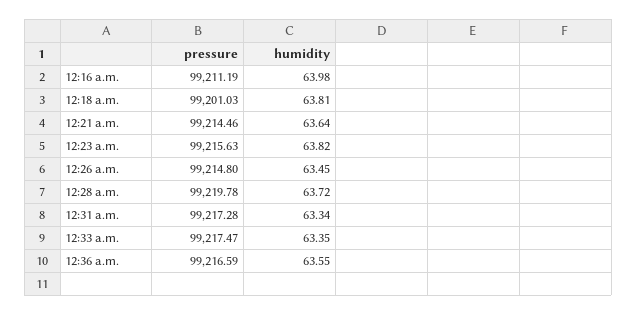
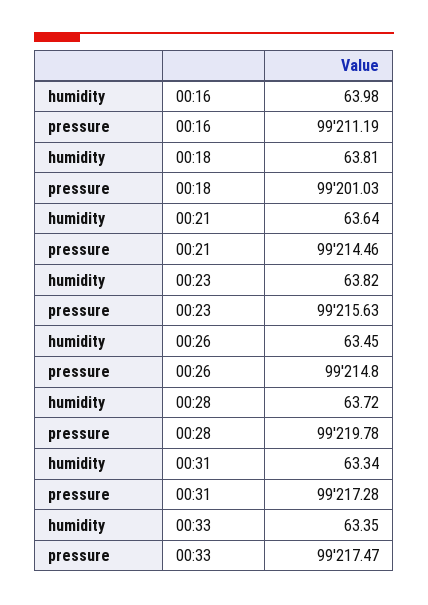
pressure, 12:36 a.m.: 99216.59 -> none
humidity, 12:36 a.m.: 63.55 -> none

